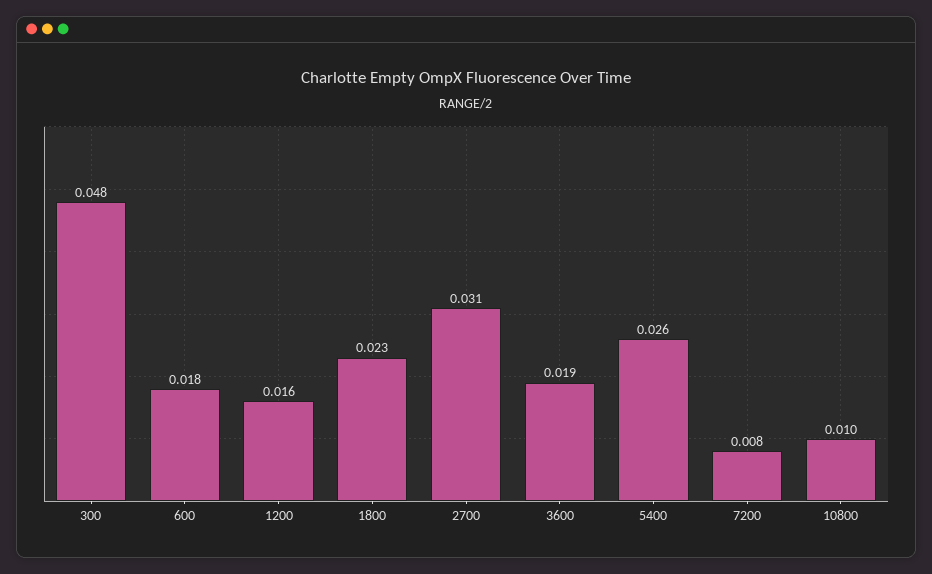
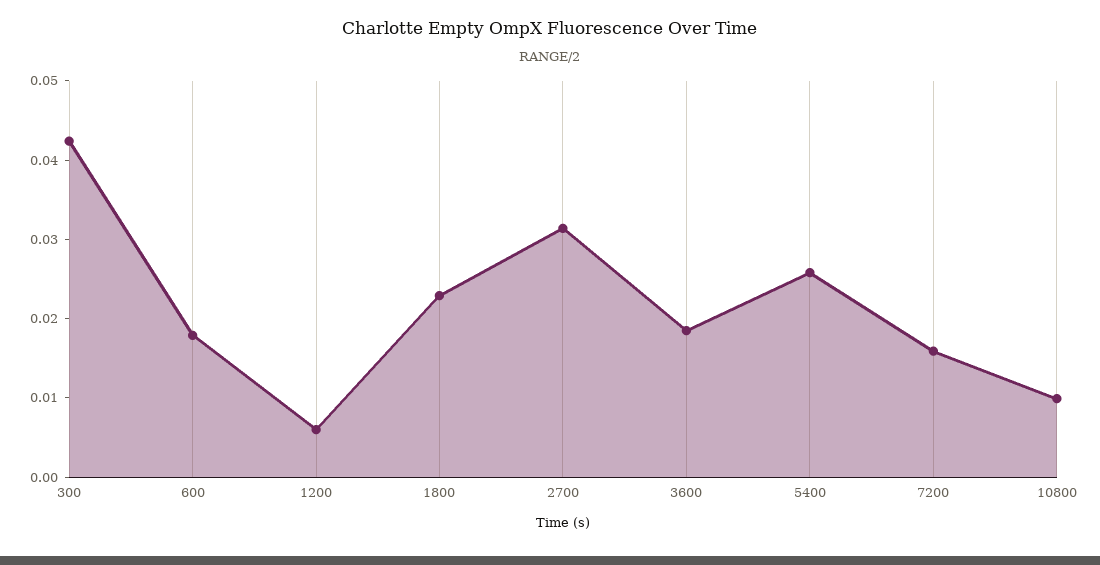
300: 0.048 -> 0.042
1200: 0.016 -> 0.006
7200: 0.008 -> 0.016

